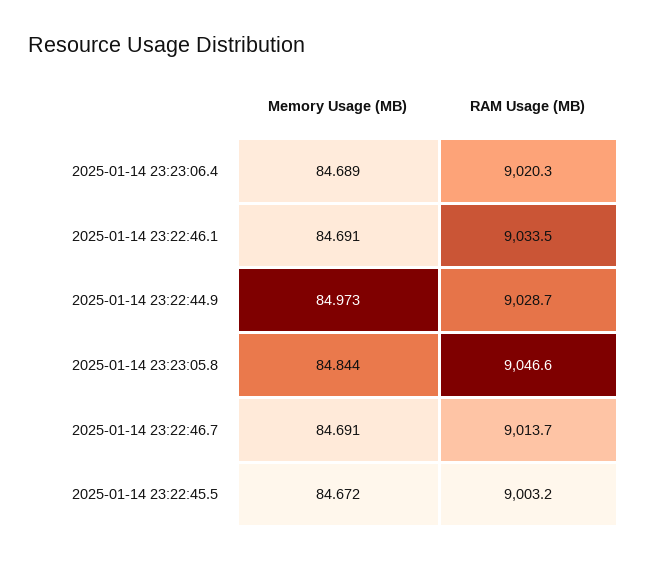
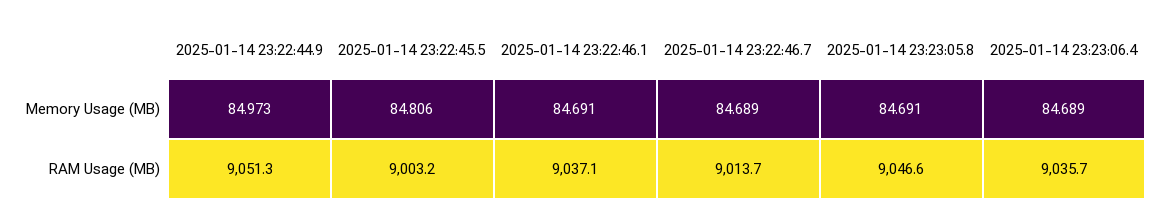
RAM Usage (MB), 2025-01-14 23:23:06.4: 9020.3 -> 9035.7
RAM Usage (MB), 2025-01-14 23:22:46.1: 9033.5 -> 9037.1
RAM Usage (MB), 2025-01-14 23:22:44.9: 9028.7 -> 9051.3
Memory Usage (MB), 2025-01-14 23:23:05.8: 84.844 -> 84.691
Memory Usage (MB), 2025-01-14 23:22:46.7: 84.691 -> 84.689
Memory Usage (MB), 2025-01-14 23:22:45.5: 84.672 -> 84.806

